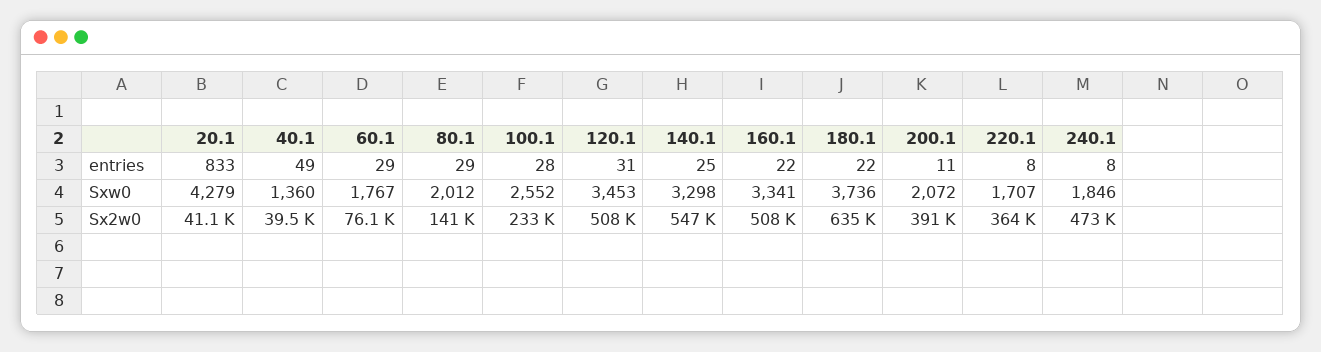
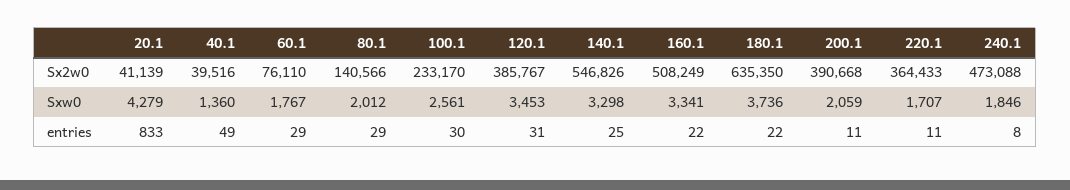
100.1, entries: 28 -> 30
220.1, entries: 8 -> 11
100.1, Sxw0: 2552 -> 2561
200.1, Sxw0: 2072 -> 2059
120.1, Sx2w0: 508000 -> 385767

